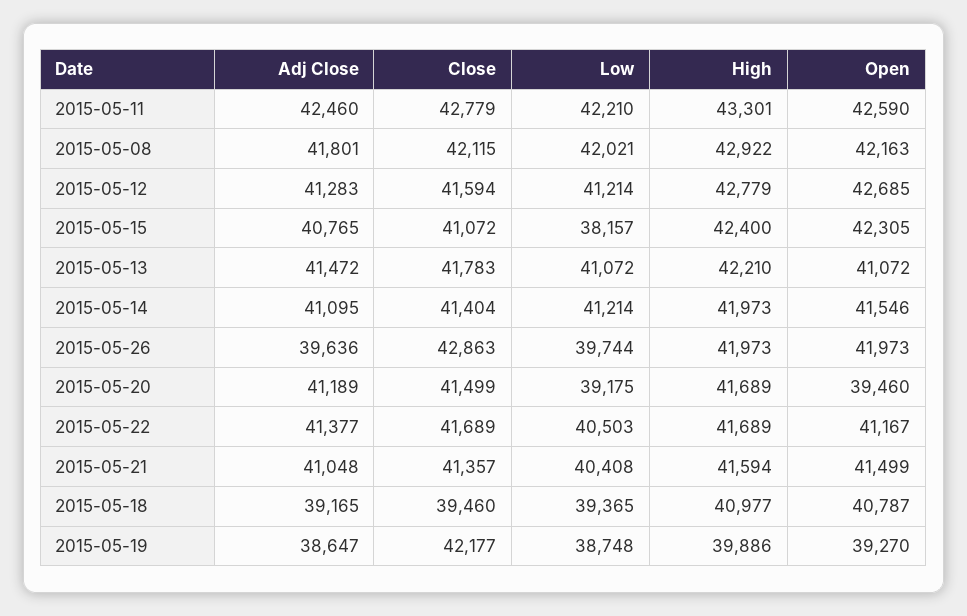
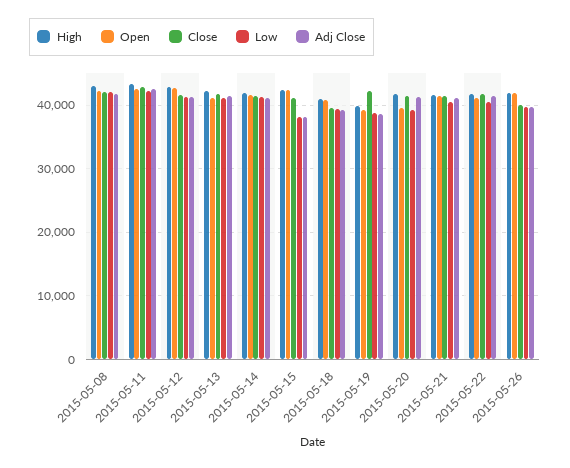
Adj Close, 2015-05-15: 40765 -> 38000
Close, 2015-05-26: 42863 -> 40000

